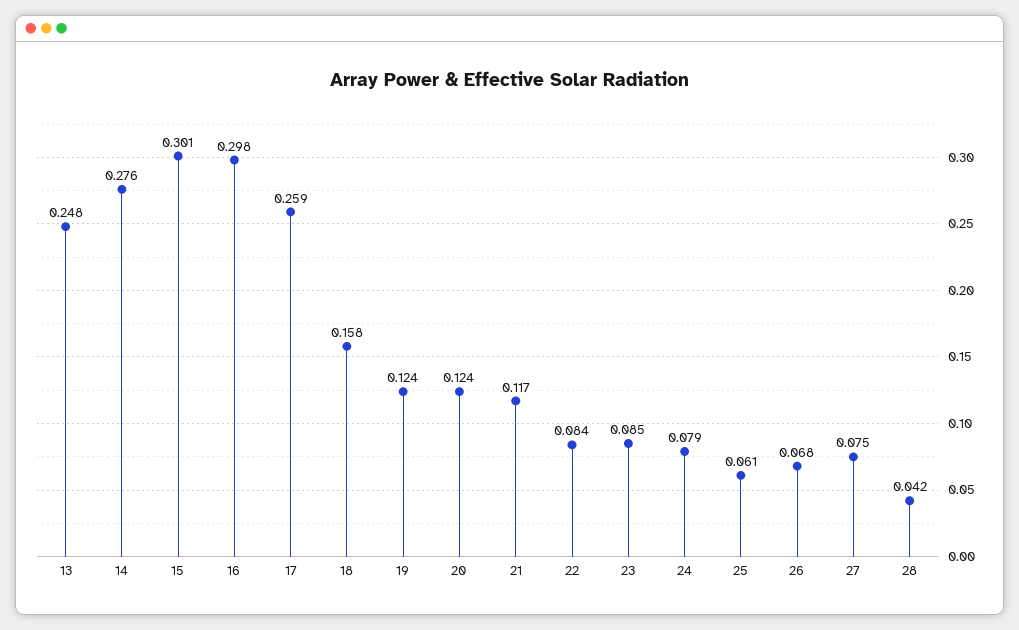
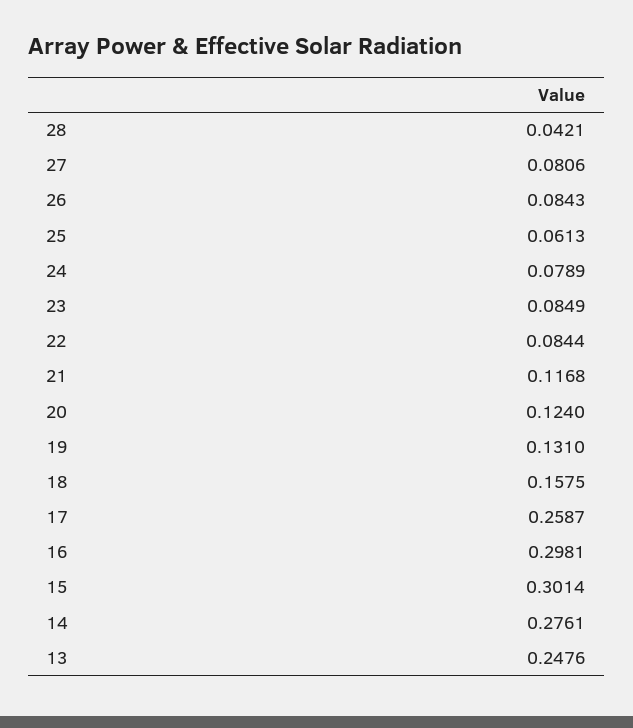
19: 0.124 -> 0.131
26: 0.068 -> 0.0843
27: 0.075 -> 0.0806

